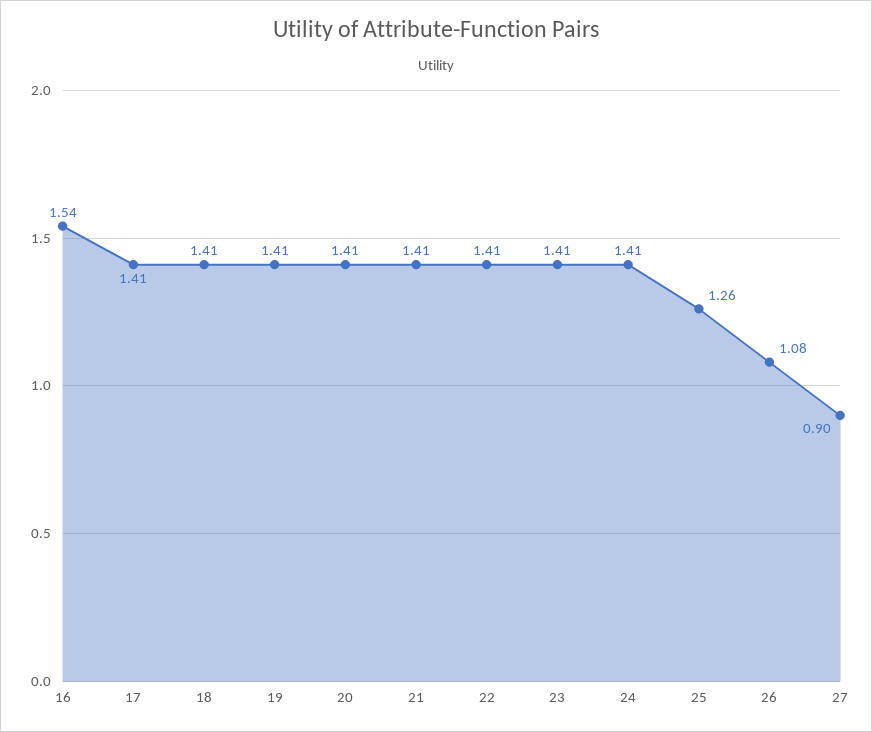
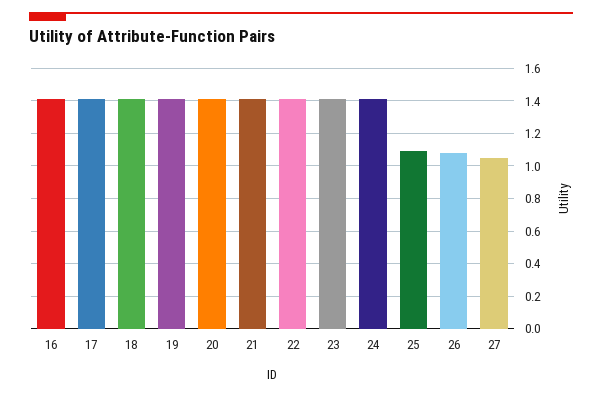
16: 1.54 -> 1.4
25: 1.26 -> 1.1
27: 0.9 -> 1.05

